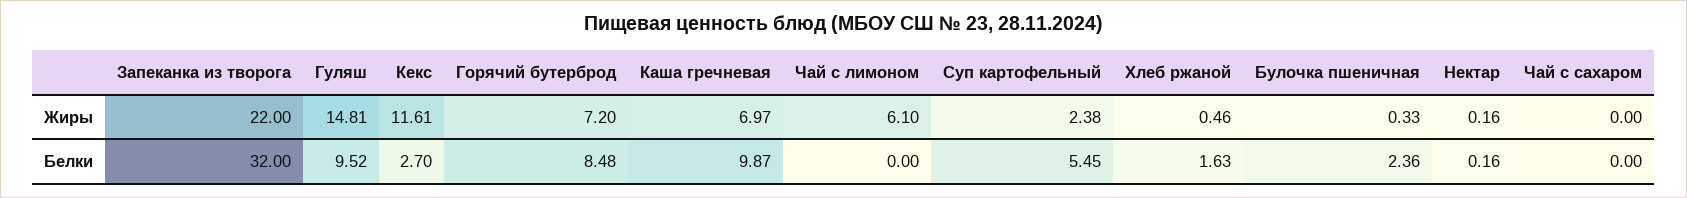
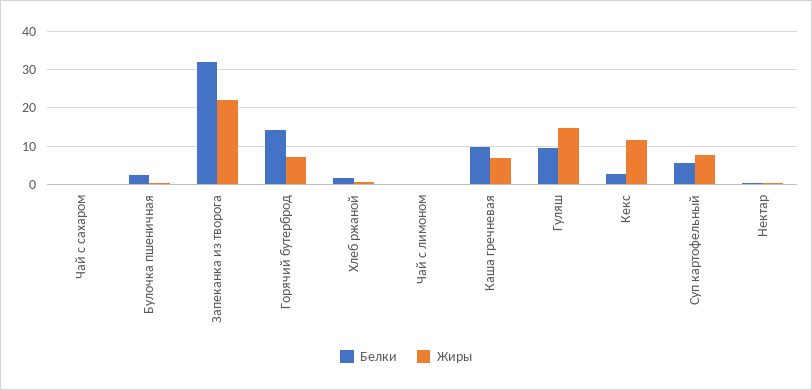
Жиры, Чай с лимоном: 6.1 -> 0
Жиры, Суп картофельный: 2.38 -> 8
Белки, Горячий бутерброд: 8.48 -> 14

